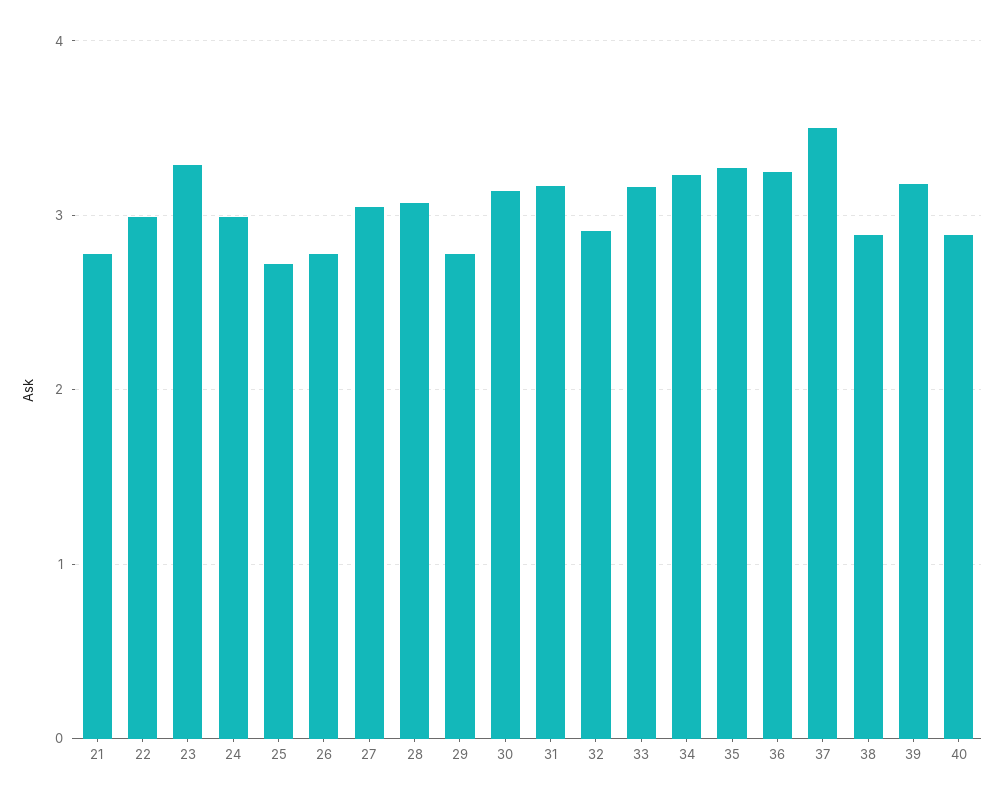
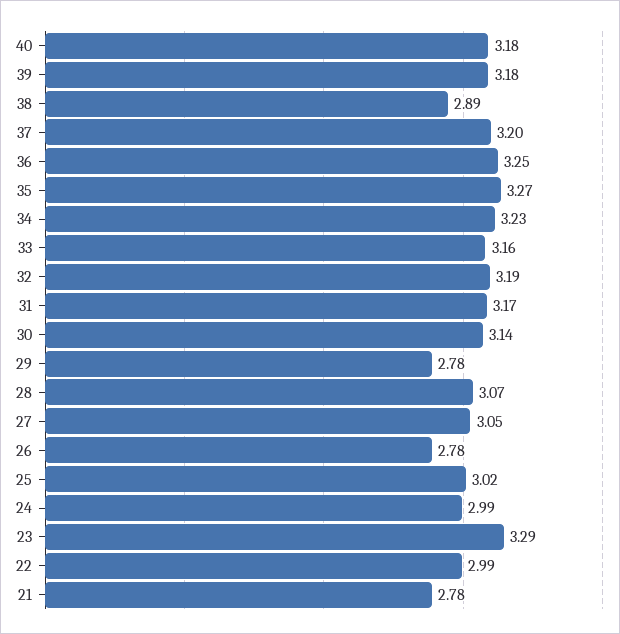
25: 2.7 -> 3.02
32: 2.9 -> 3.19
37: 3.5 -> 3.2
40: 2.9 -> 3.18

